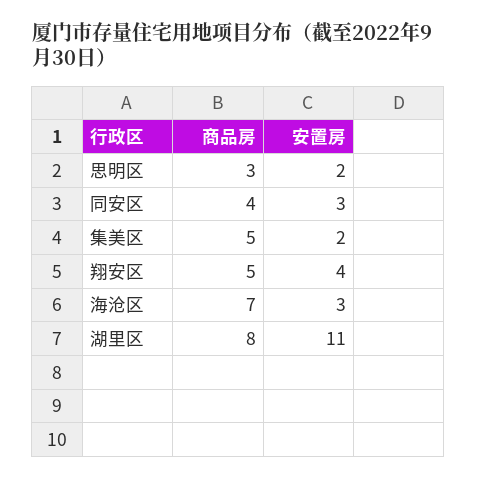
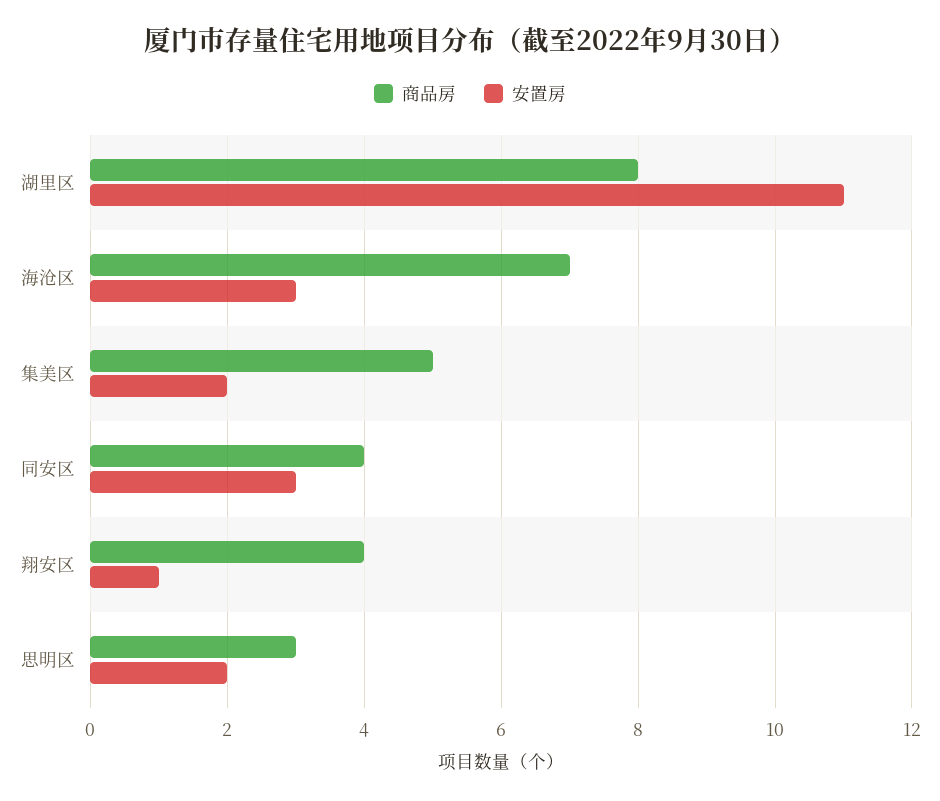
商品房, 翔安区: 5 -> 4
安置房, 翔安区: 4 -> 1

